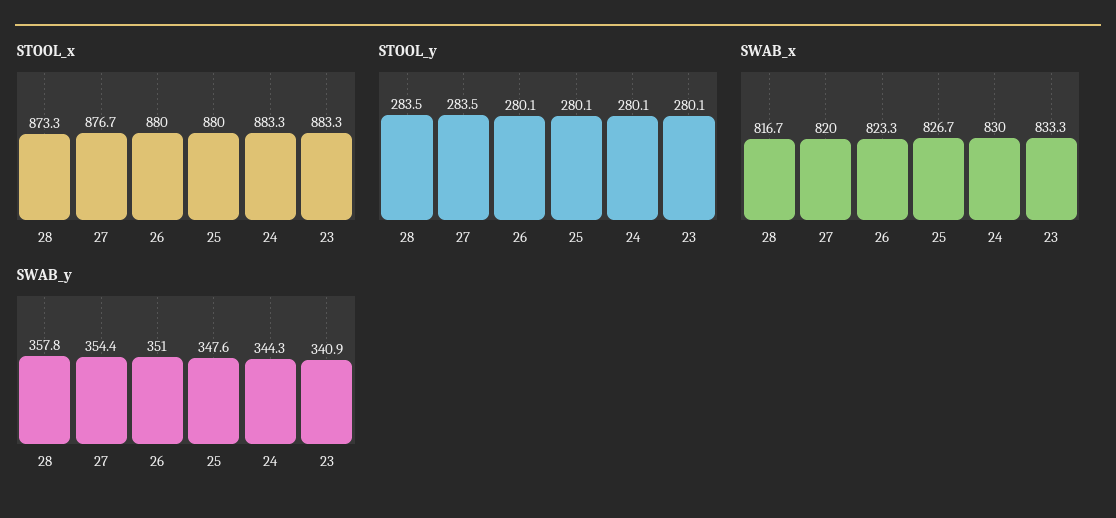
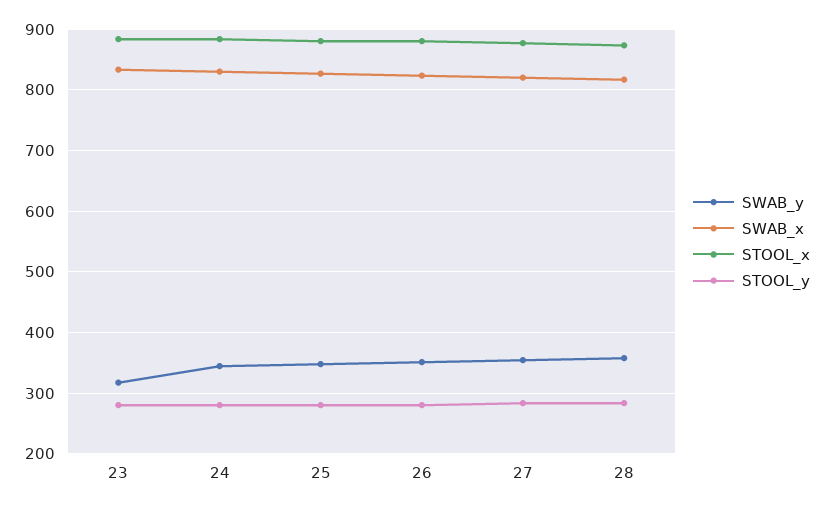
SWAB_y, 23: 340.9 -> 320

